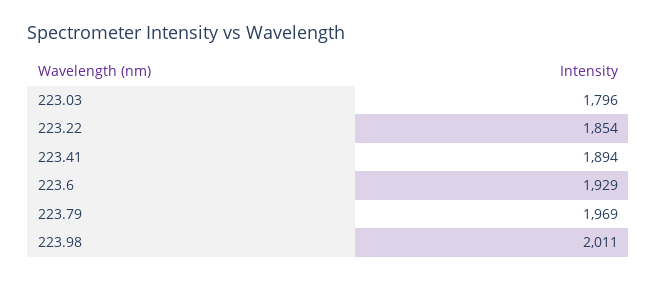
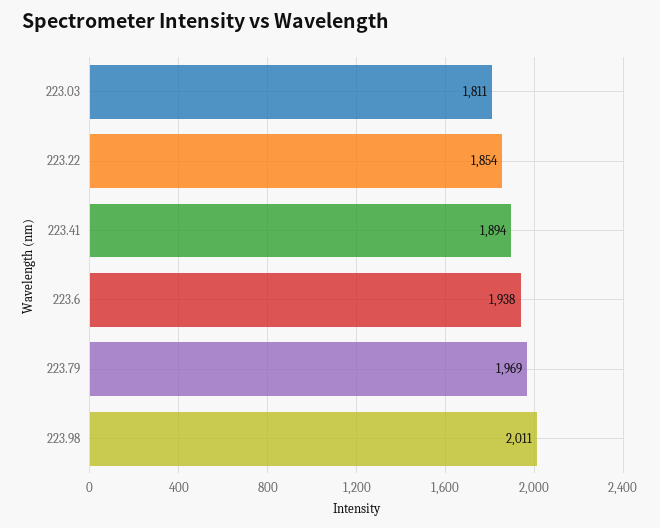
223.03: 1796 -> 1811
223.6: 1929 -> 1938

